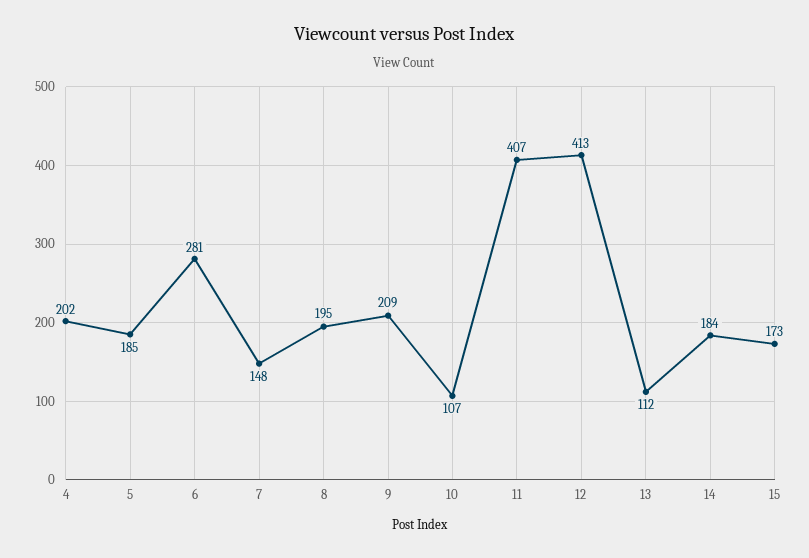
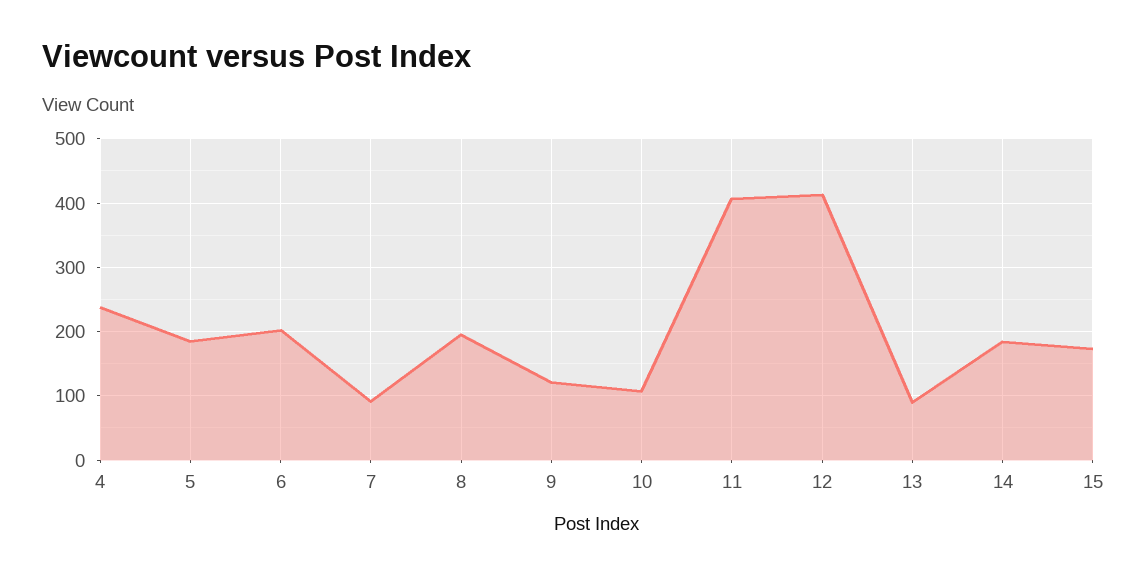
4: 202 -> 240
6: 281 -> 200
7: 148 -> 90
9: 209 -> 120
13: 112 -> 90

